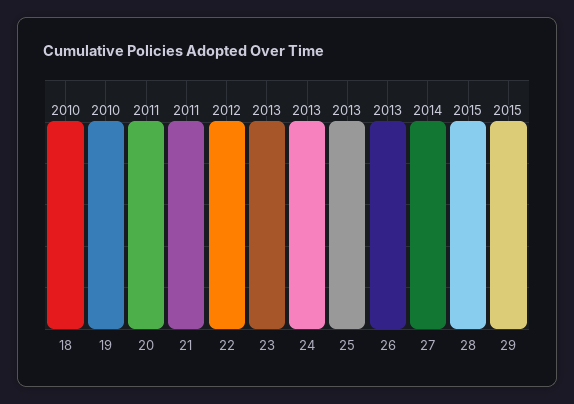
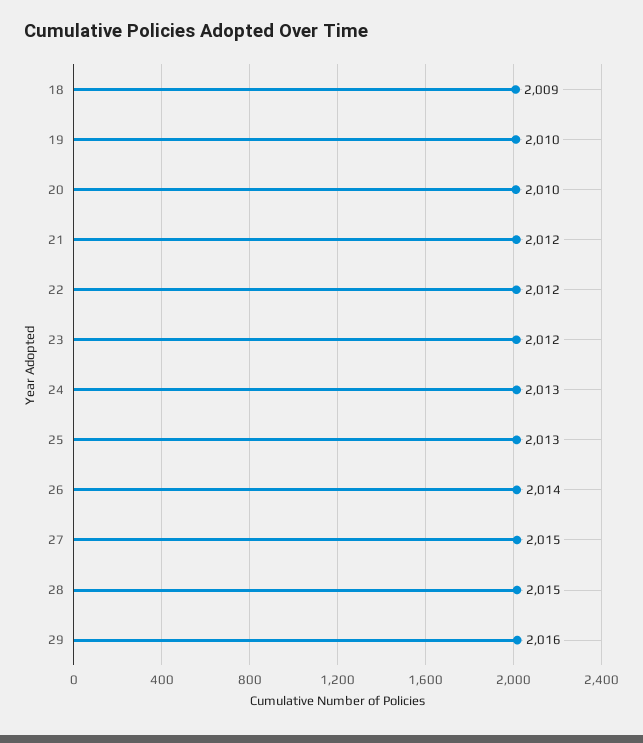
18: 2010 -> 2009
20: 2011 -> 2010
21: 2011 -> 2012
23: 2013 -> 2012
26: 2013 -> 2014
27: 2014 -> 2015
29: 2015 -> 2016

